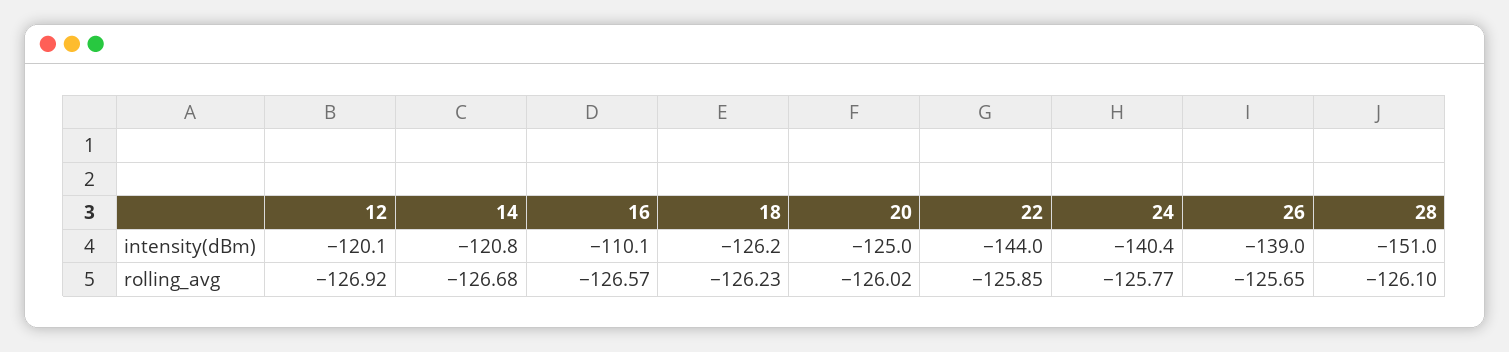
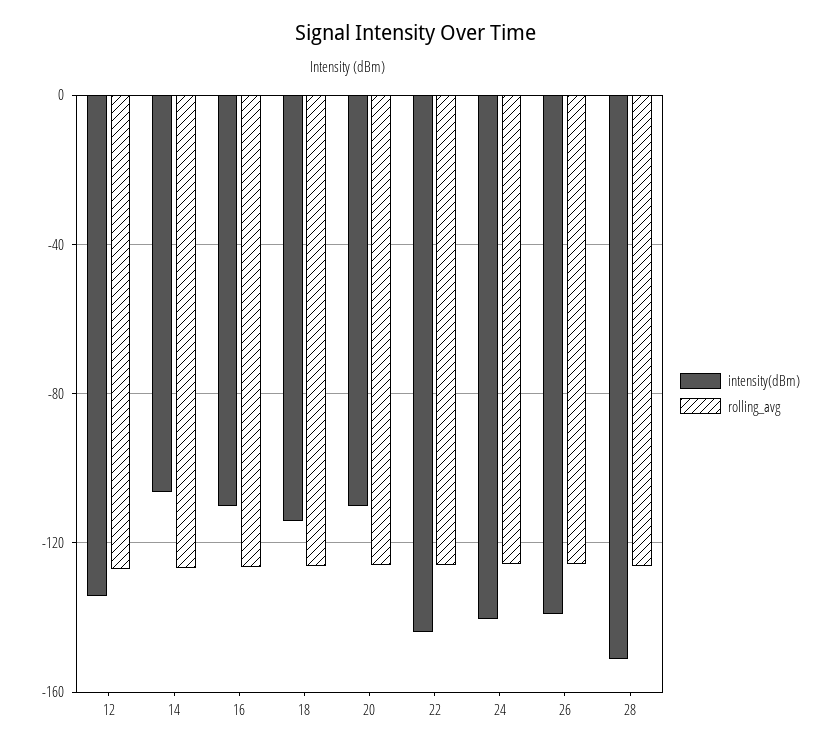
intensity(dBm), 12: -120.1 -> -135
intensity(dBm), 14: -120.8 -> -105
intensity(dBm), 18: -126.2 -> -115
intensity(dBm), 20: -125 -> -110

